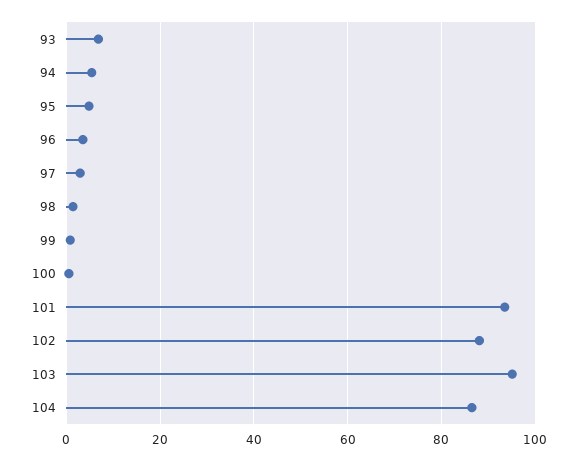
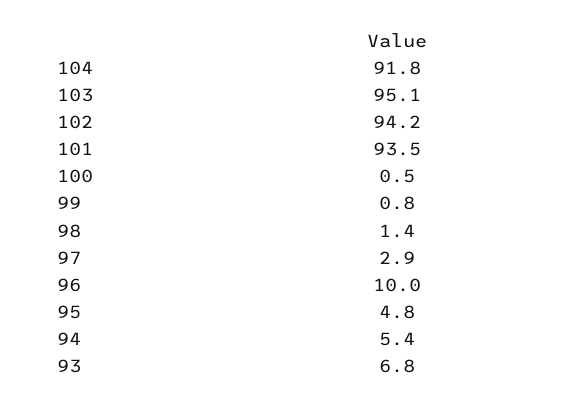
96: 4 -> 10
102: 88 -> 94.2
104: 86 -> 91.8

